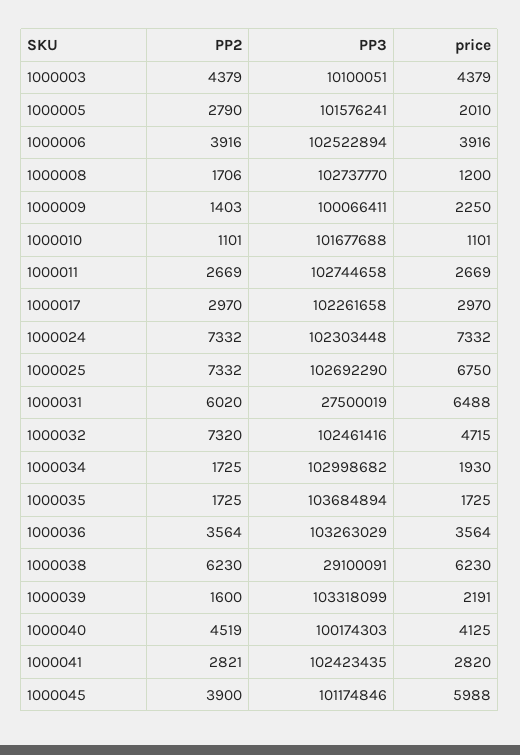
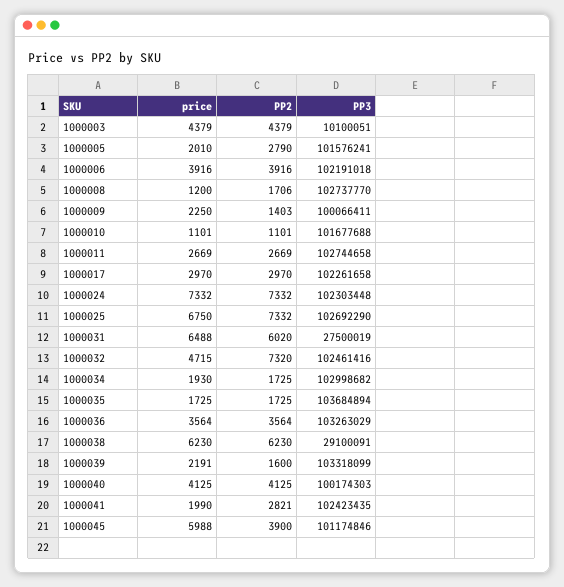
PP3, 1000006: 102522894 -> 102191018
PP2, 1000040: 4519 -> 4125
price, 1000041: 2820 -> 1990

